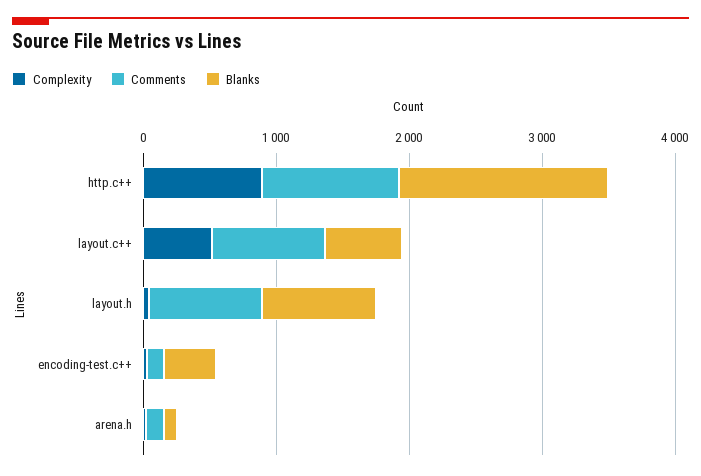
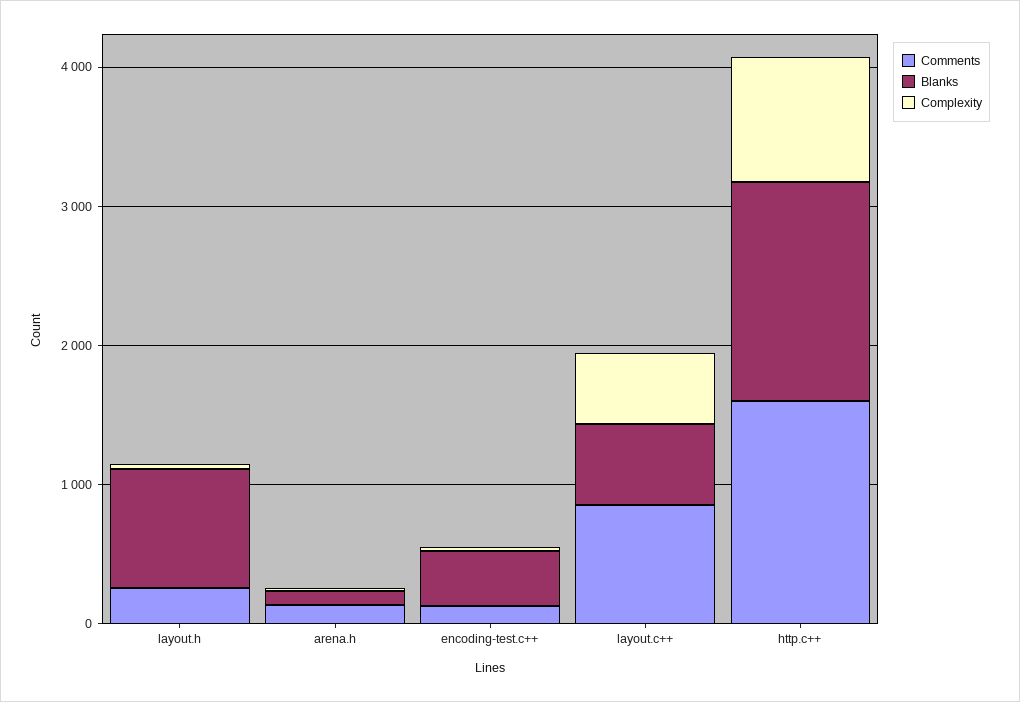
Comments, http.c++: 1000 -> 1600
Comments, layout.h: 800 -> 200

